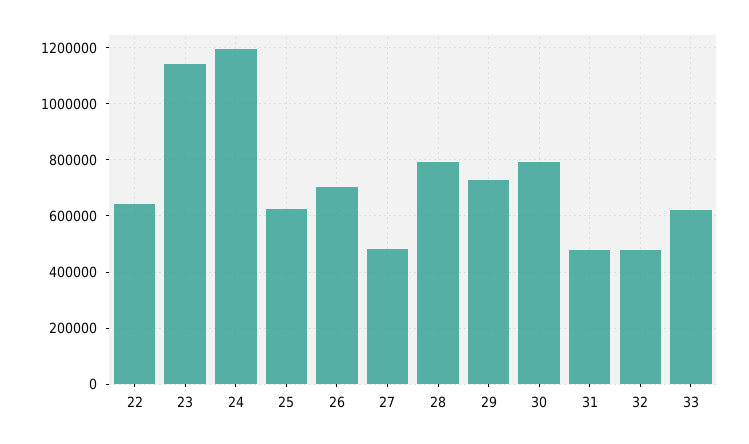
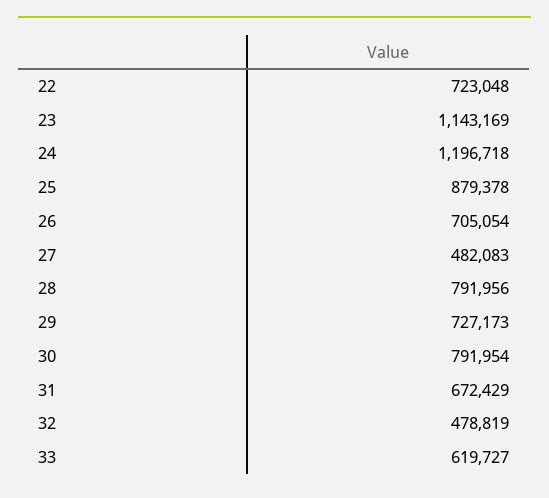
22: 650000 -> 723048
25: 625000 -> 879378
31: 475000 -> 672429

